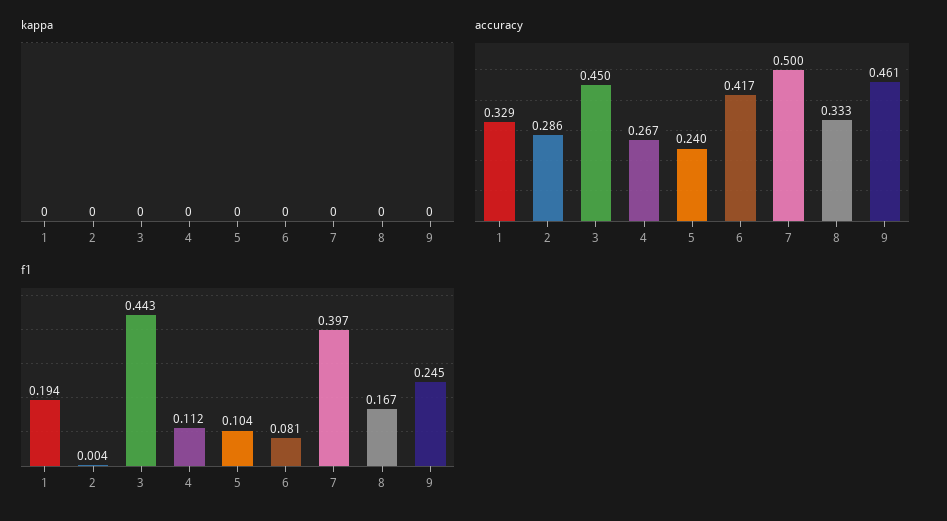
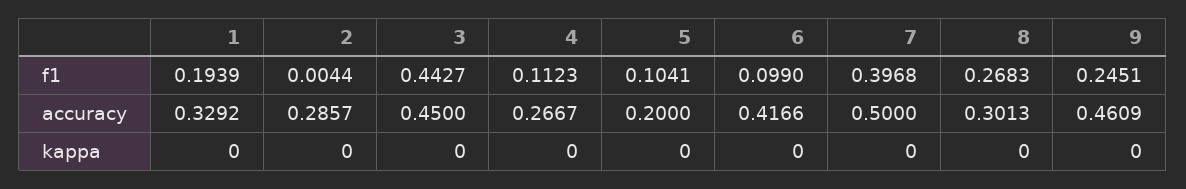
accuracy, 5: 0.24 -> 0.2
accuracy, 8: 0.333 -> 0.3013
f1, 6: 0.081 -> 0.099
f1, 8: 0.167 -> 0.2683

